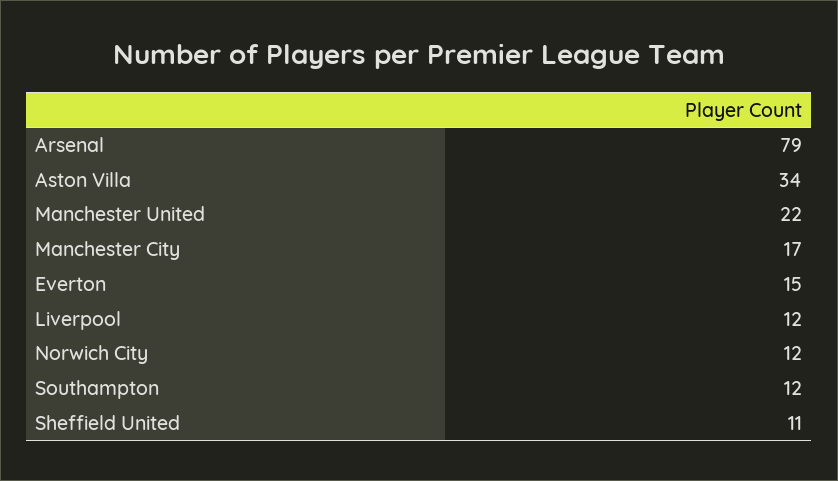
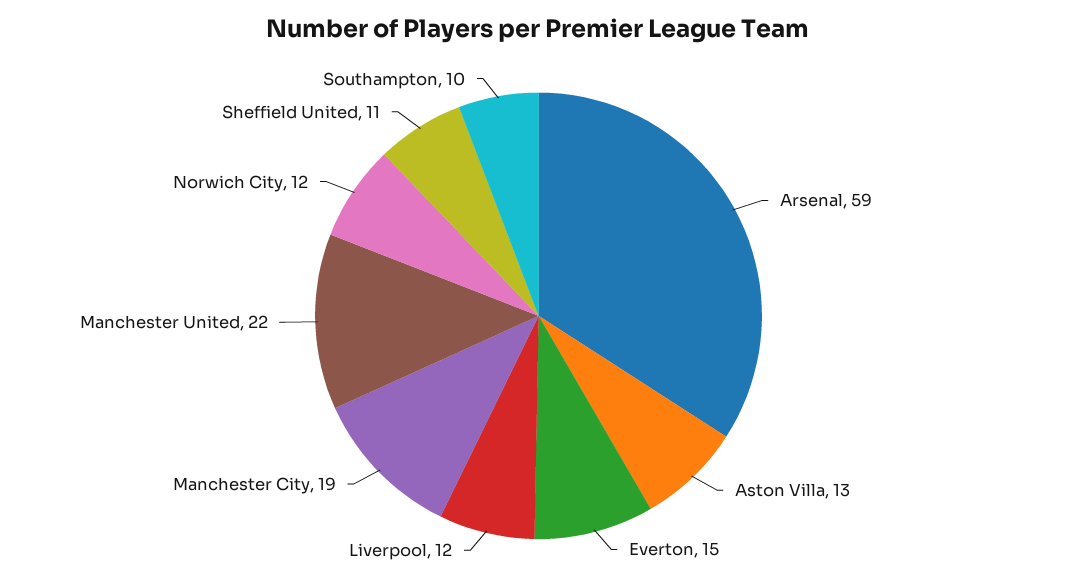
Arsenal: 79 -> 59
Aston Villa: 34 -> 13
Manchester City: 17 -> 19
Southampton: 12 -> 10

